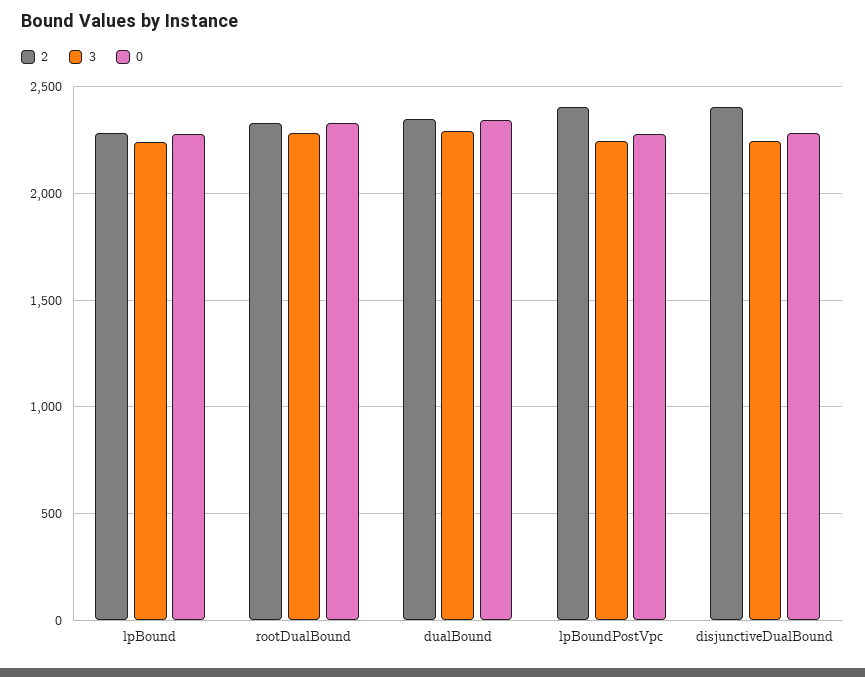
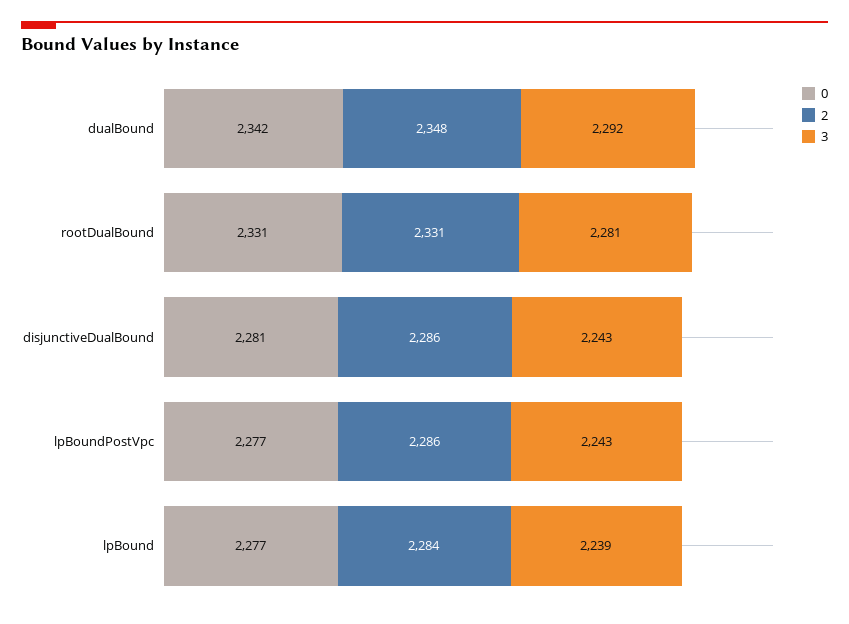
2, lpBoundPostVpc: 2400 -> 2286
2, disjunctiveDualBound: 2400 -> 2286

